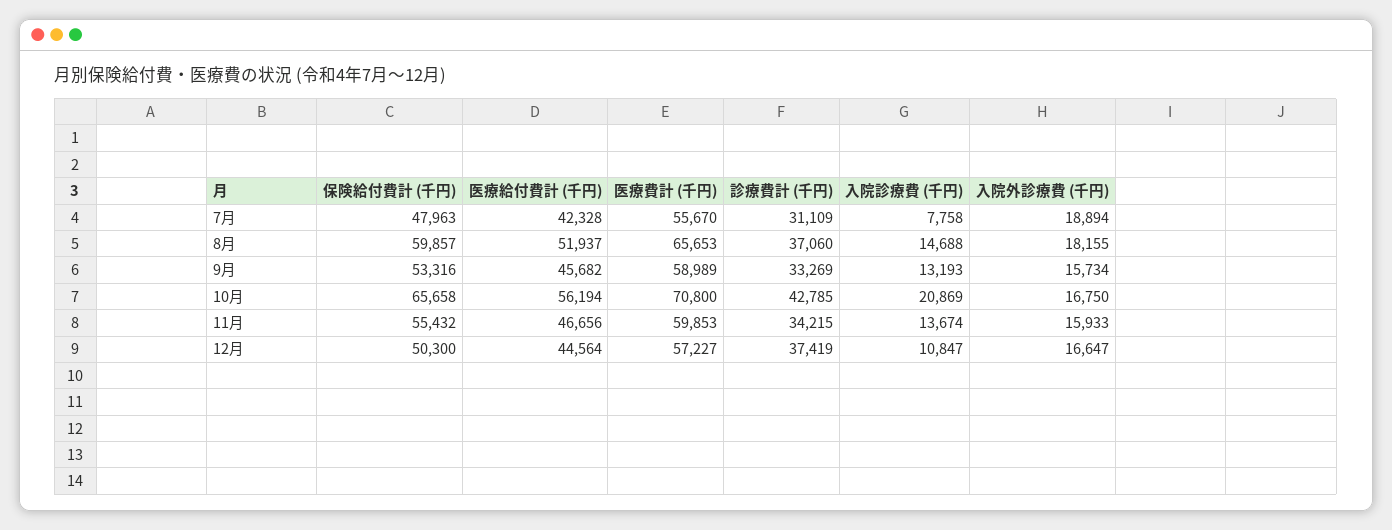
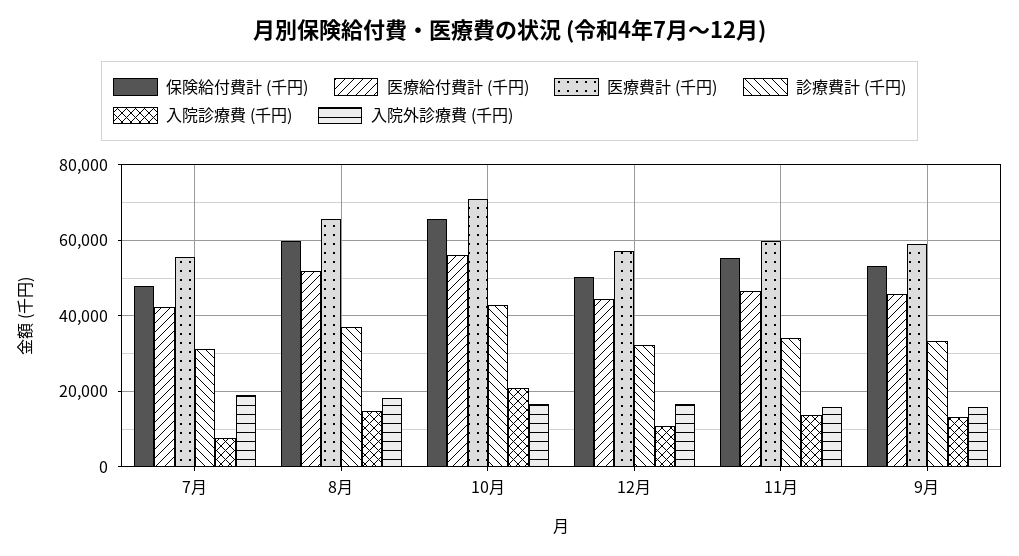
診療費計 (千円), 12月: 37419 -> 32000

